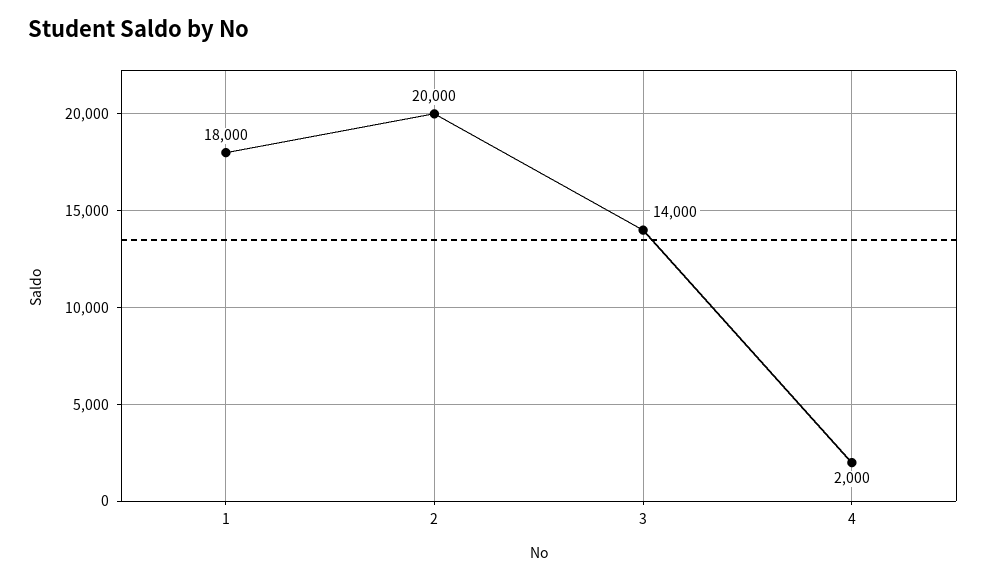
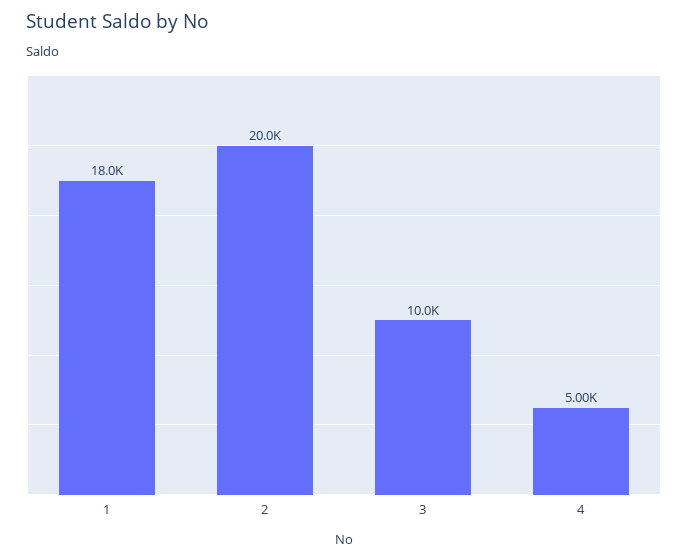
3: 14000 -> 10000
4: 2000 -> 5000

